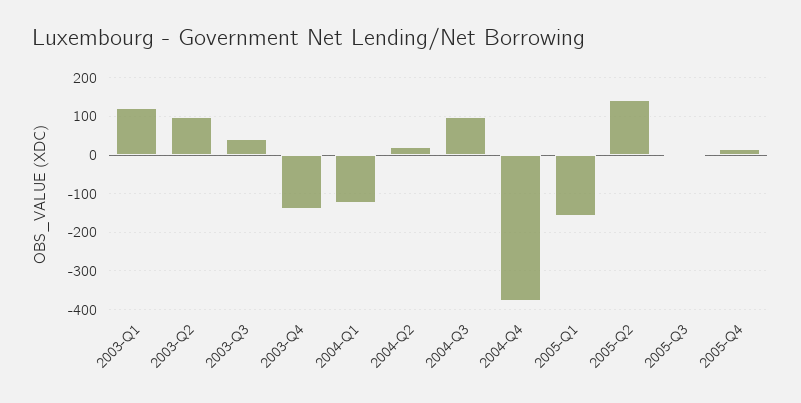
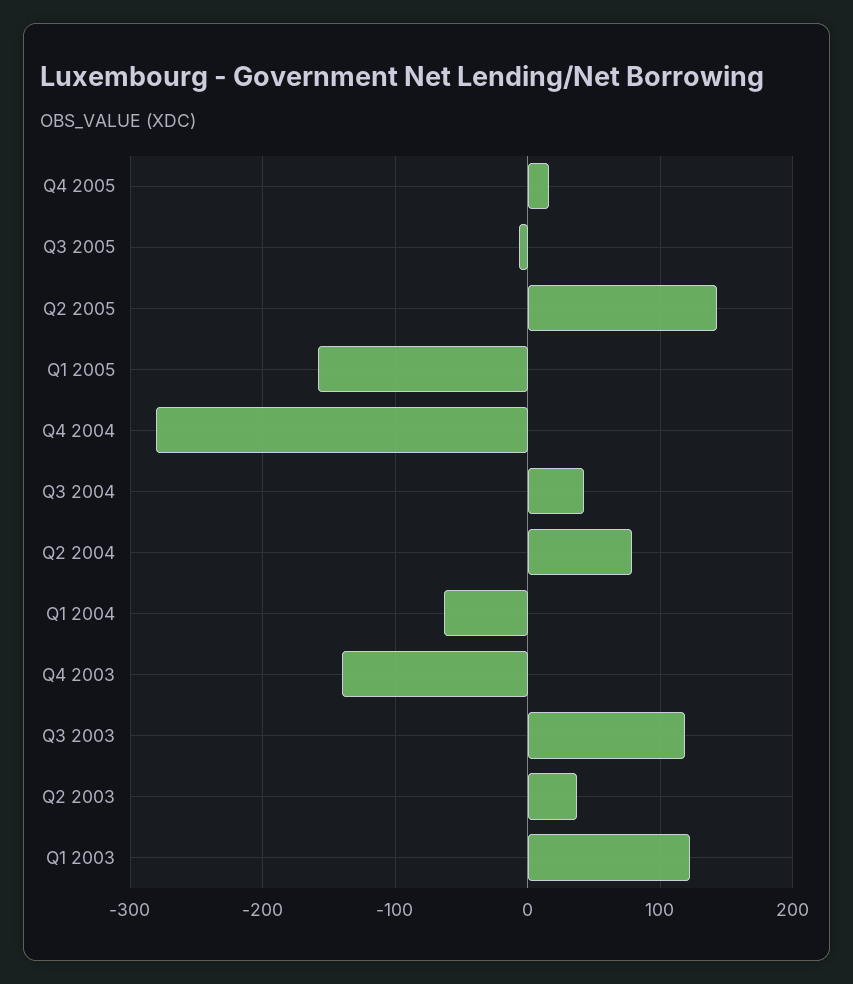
2003-Q2: 100 -> 40
2003-Q3: 40 -> 120
2004-Q1: -120 -> -60
2004-Q2: 20 -> 80
2004-Q3: 100 -> 40
2004-Q4: -380 -> -280

